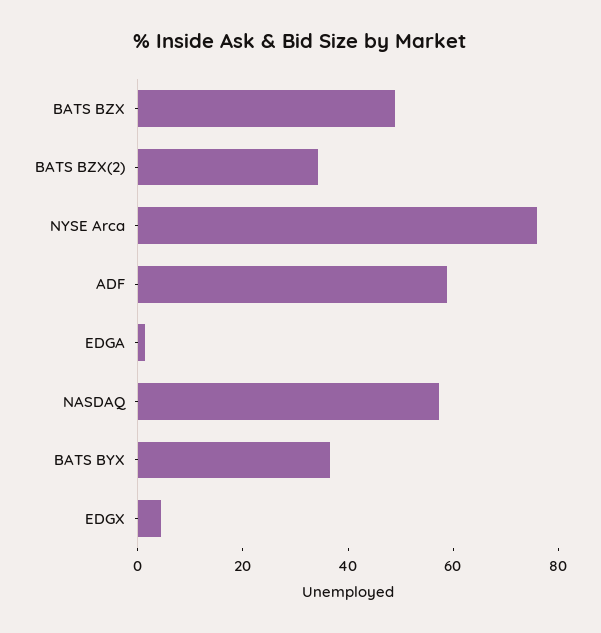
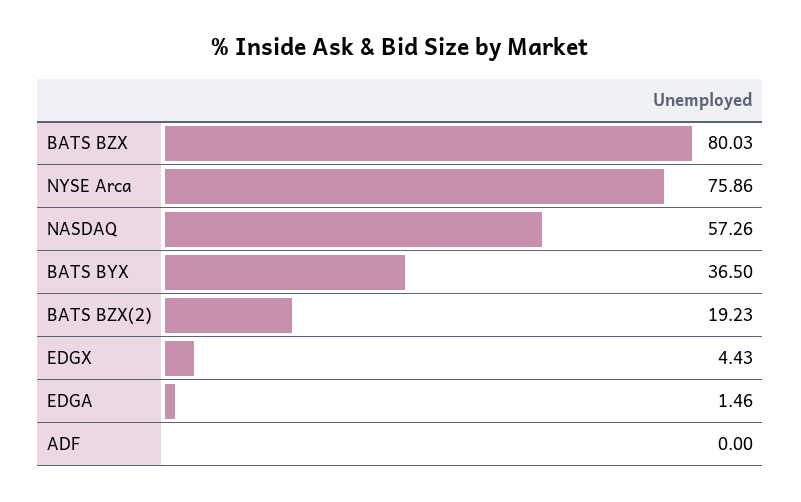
BATS BZX: 50 -> 80.03
BATS BZX(2): 35 -> 19.23
ADF: 60 -> 0

